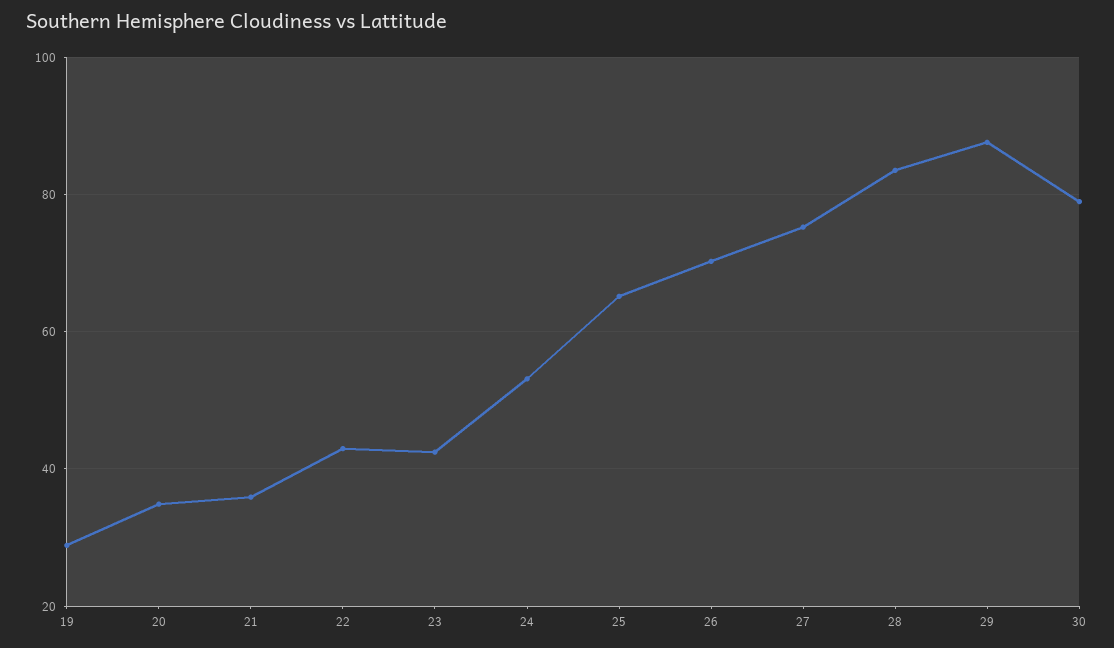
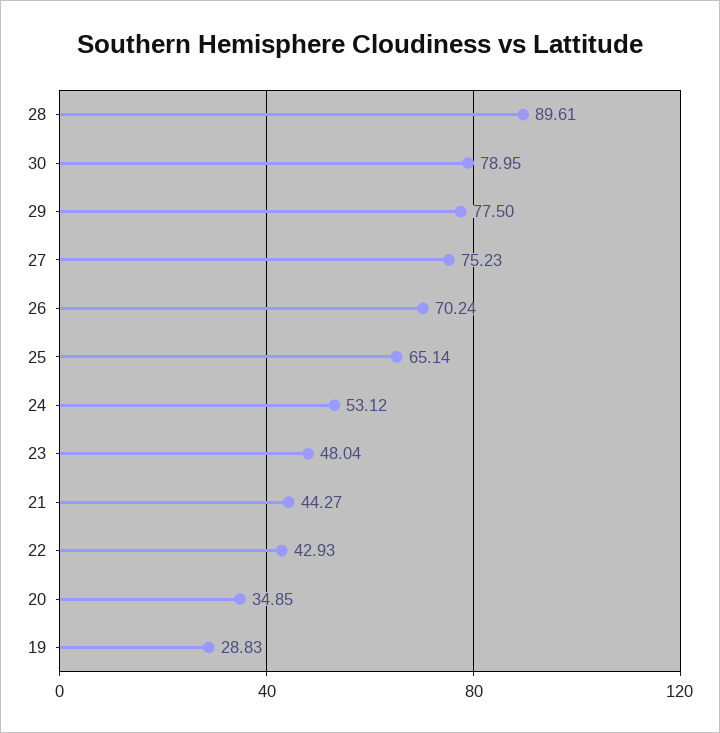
21: 36 -> 44.27
23: 42 -> 48.04
28: 84 -> 89.61
29: 88 -> 77.5

